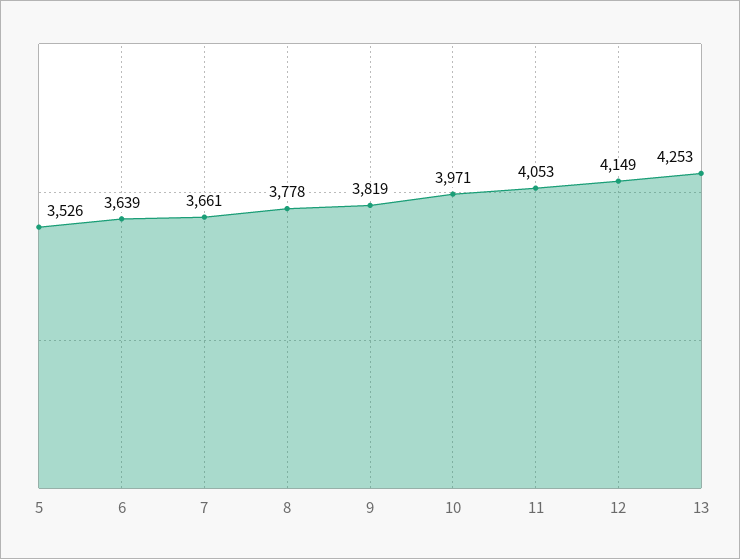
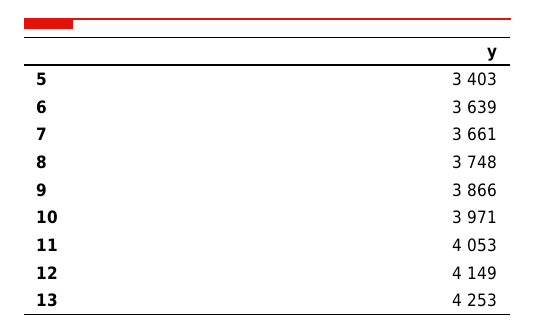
5: 3526 -> 3403
8: 3778 -> 3748
9: 3819 -> 3866

